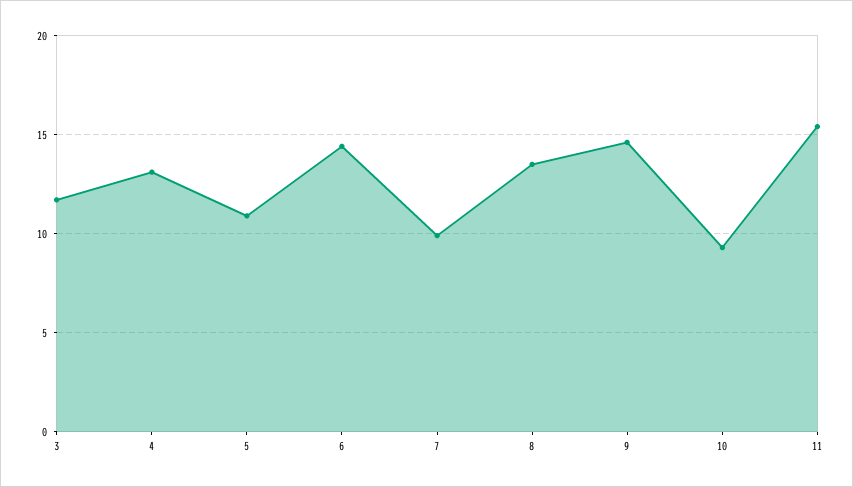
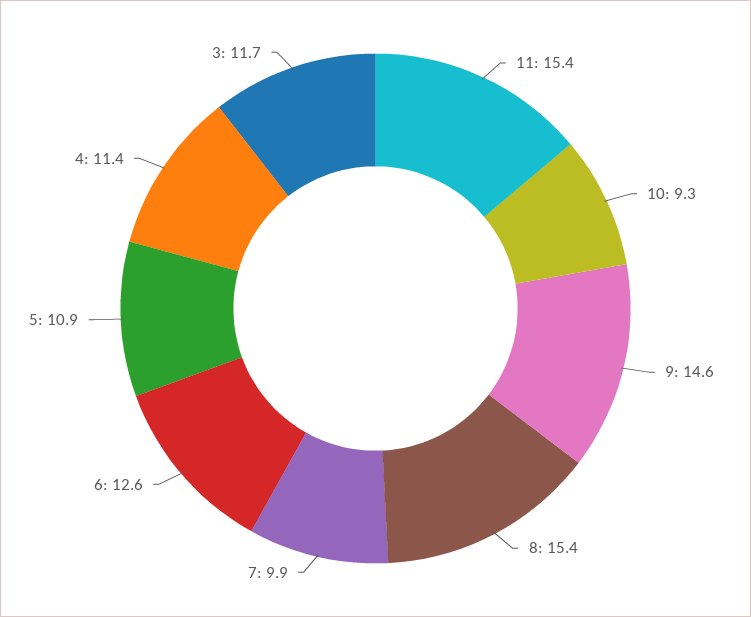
4: 13 -> 11.4
6: 14.5 -> 12.6
8: 13.5 -> 15.4

